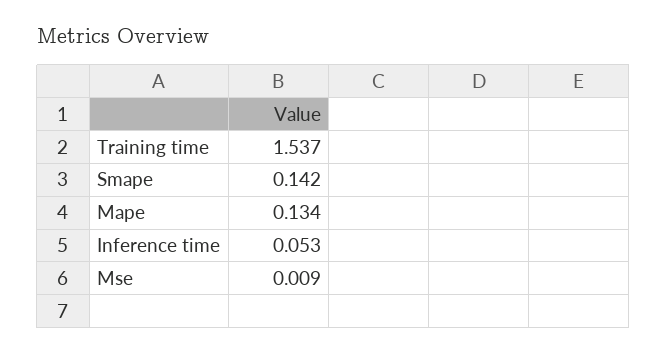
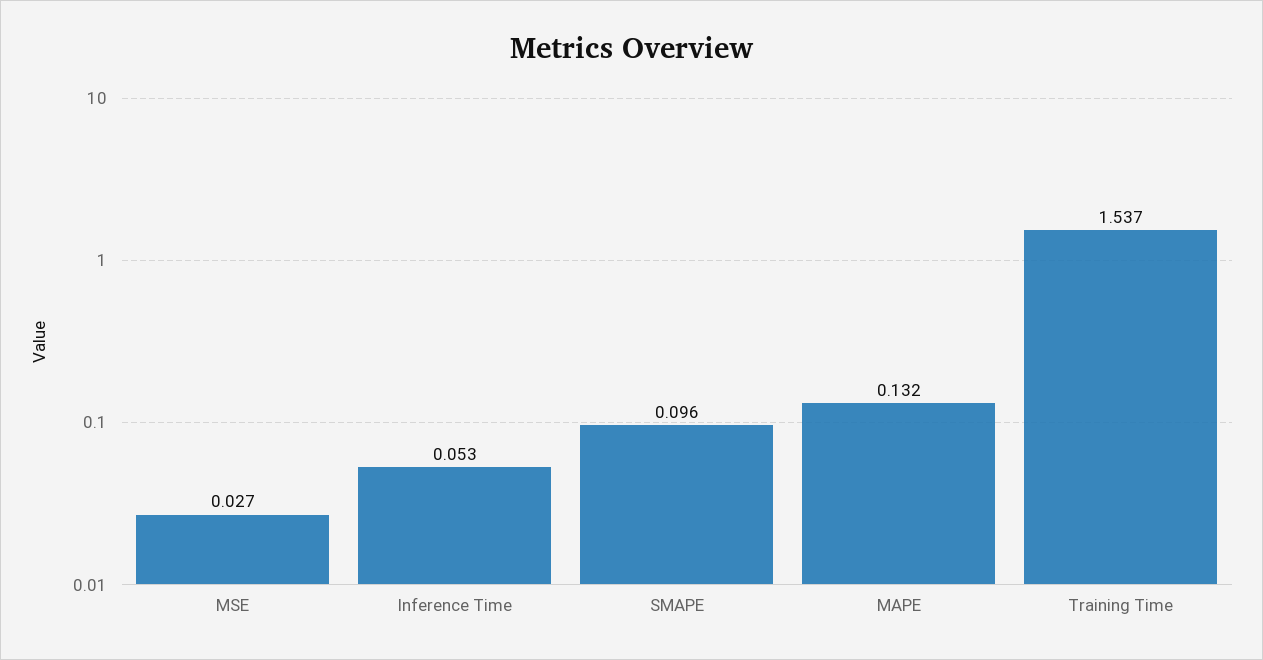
Smape: 0.142 -> 0.096
Mape: 0.134 -> 0.132
Mse: 0.009 -> 0.027

